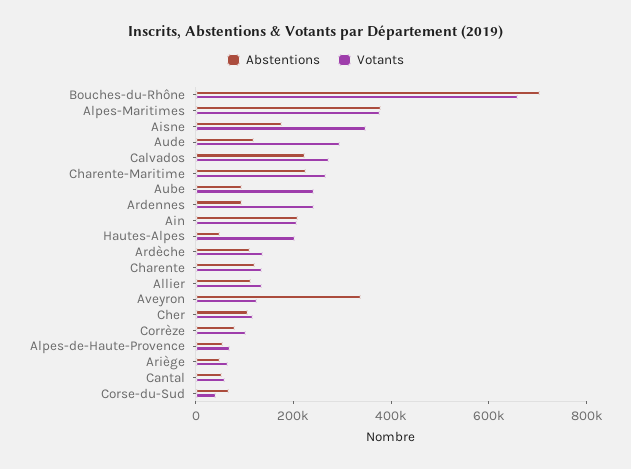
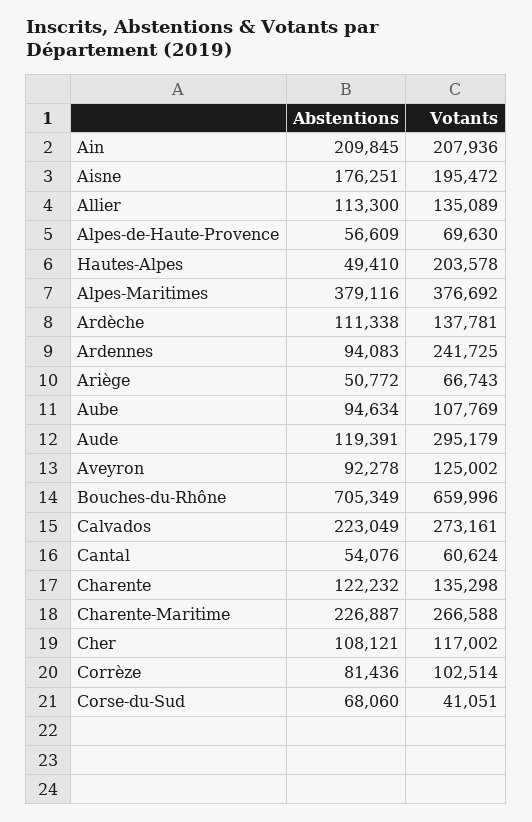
Votants, Aisne: 350000 -> 195472
Votants, Aube: 250000 -> 107769
Abstentions, Aveyron: 350000 -> 92278

